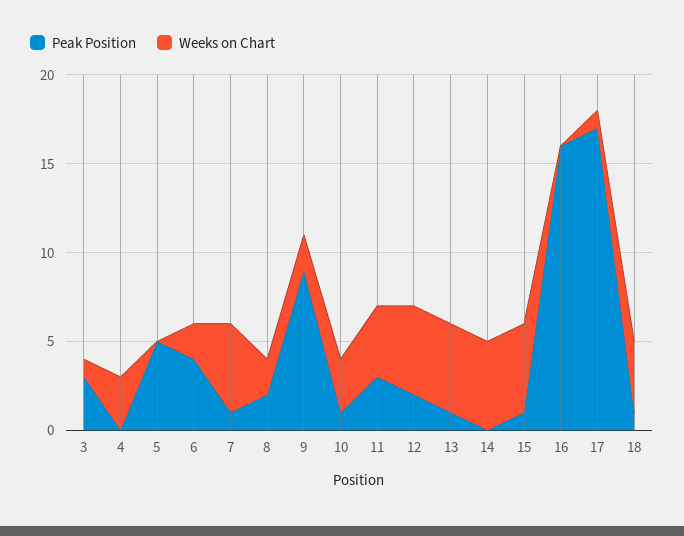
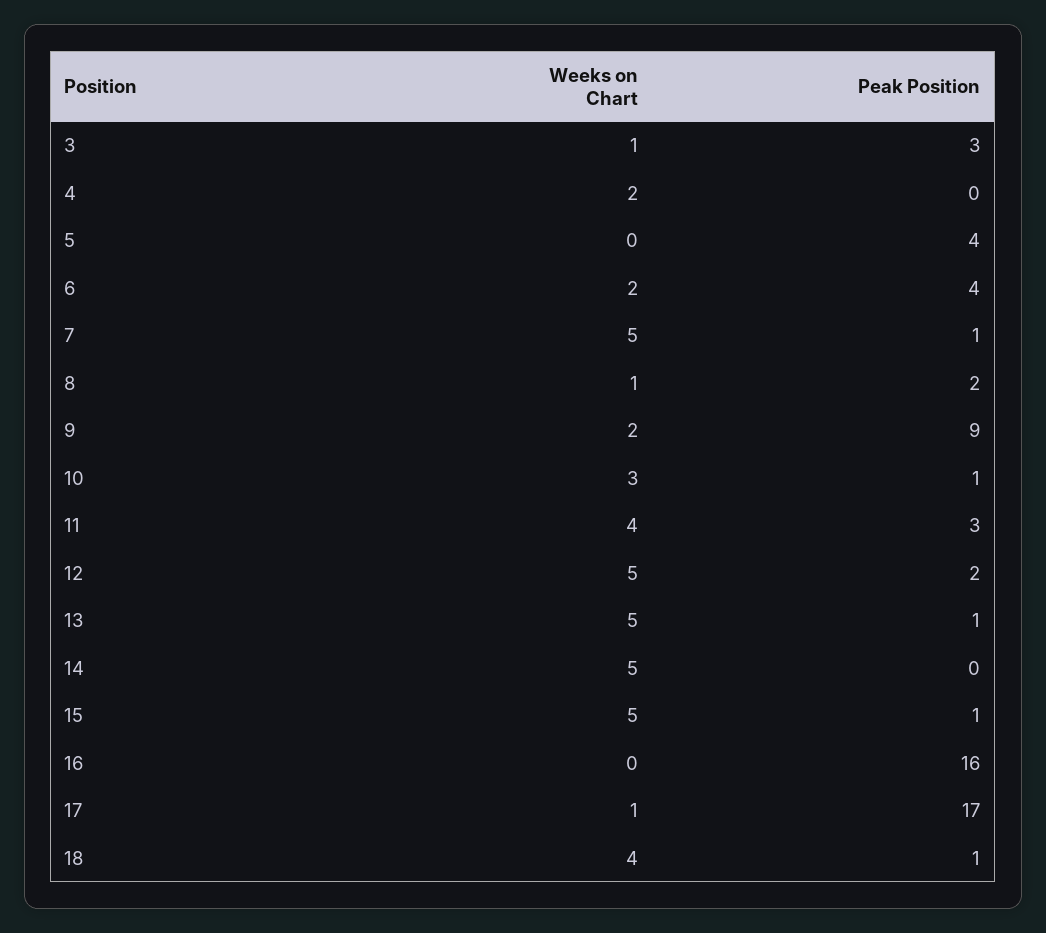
Weeks on Chart, 4: 3 -> 2
Peak Position, 5: 5 -> 4
Weeks on Chart, 8: 2 -> 1

